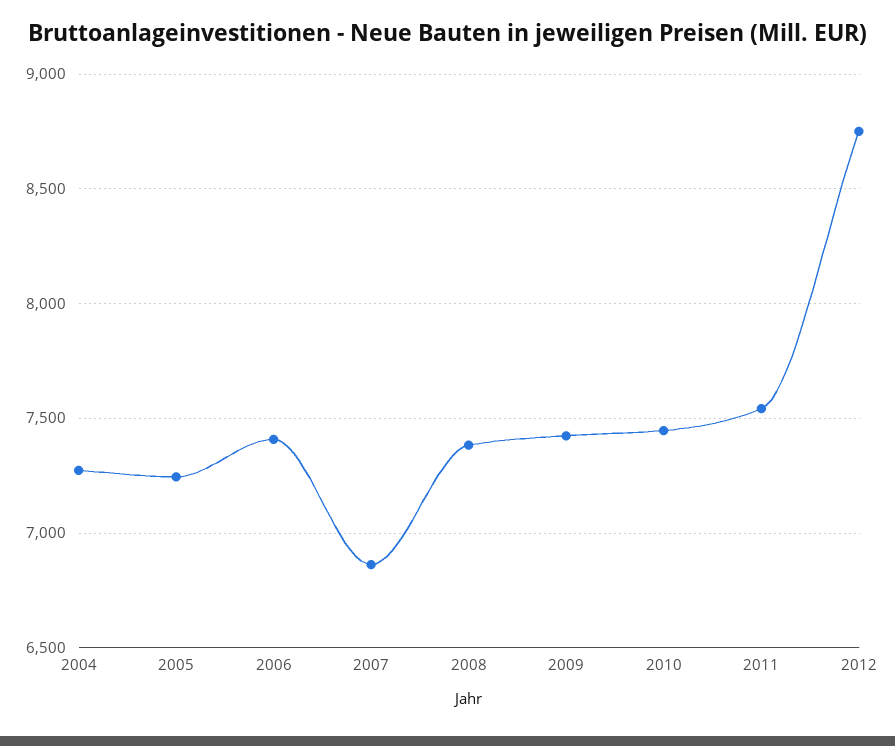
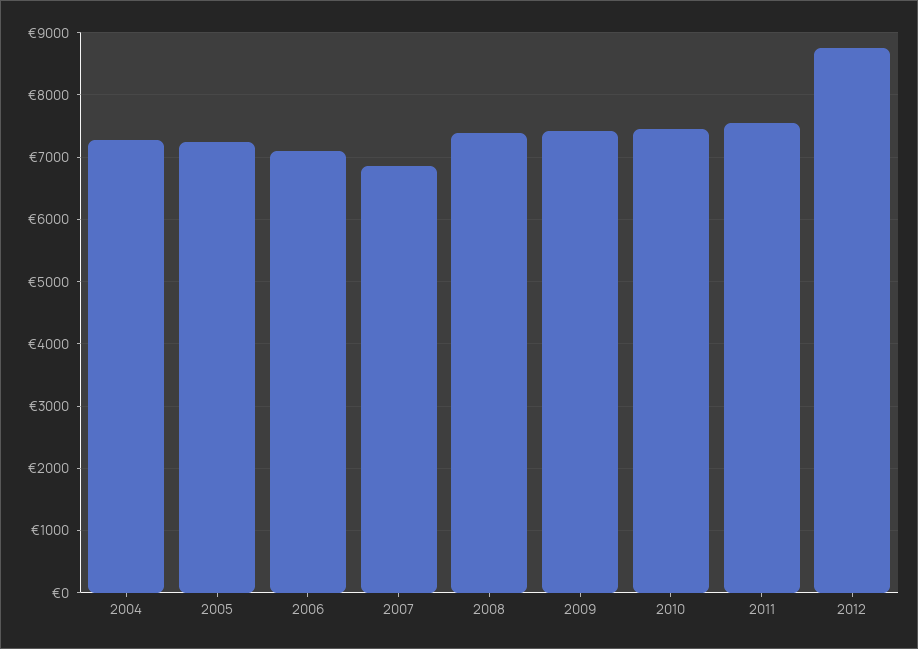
2006: 7400 -> 7100

